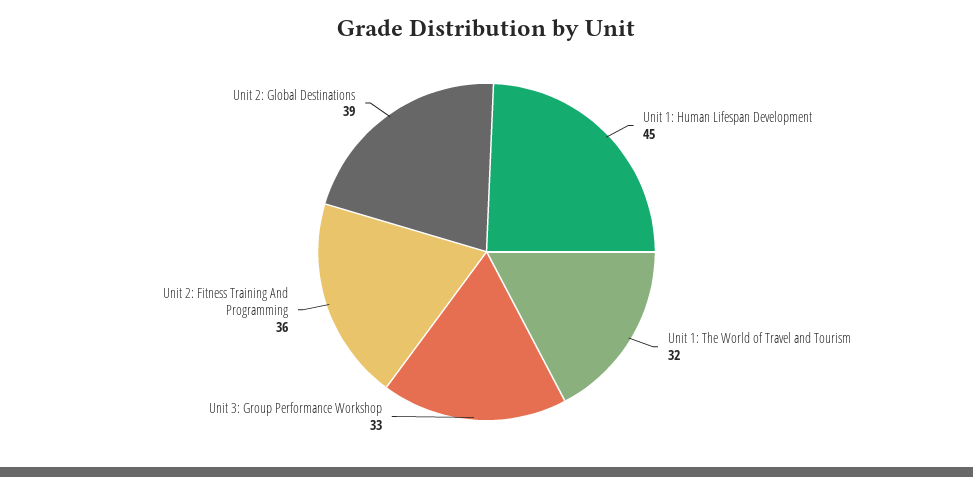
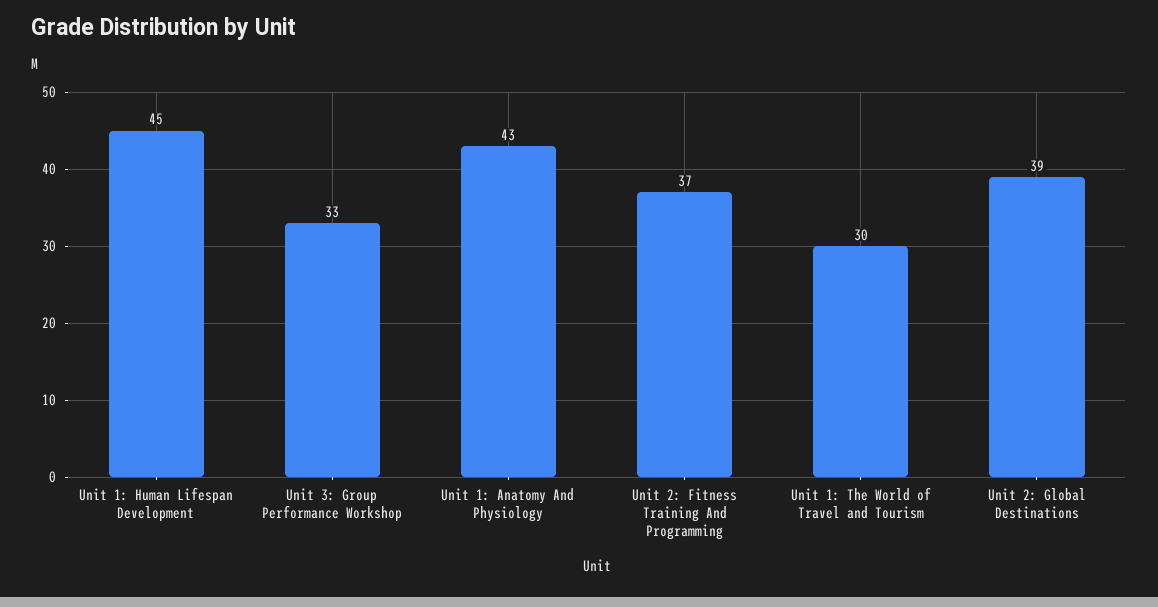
Unit 1: The World of Travel and Tourism: 32 -> 30
Unit 2: Fitness Training And Programming: 36 -> 37
Unit 1: Anatomy And Physiology: none -> 43

